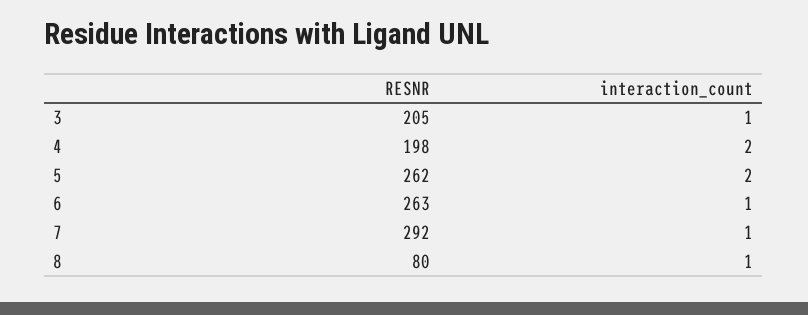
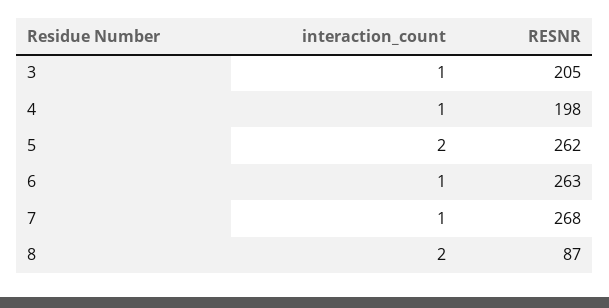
interaction_count, 4: 2 -> 1
RESNR, 7: 292 -> 268
RESNR, 8: 80 -> 87
interaction_count, 8: 1 -> 2

